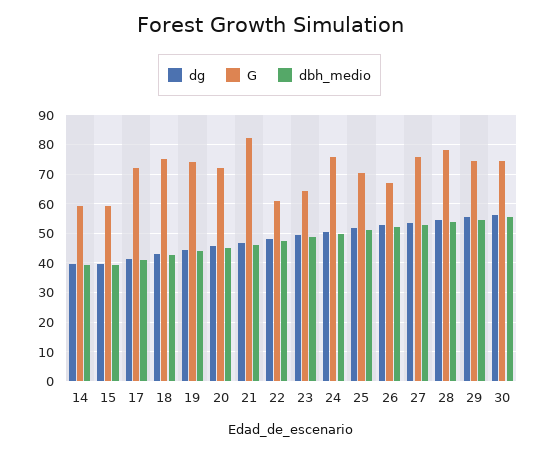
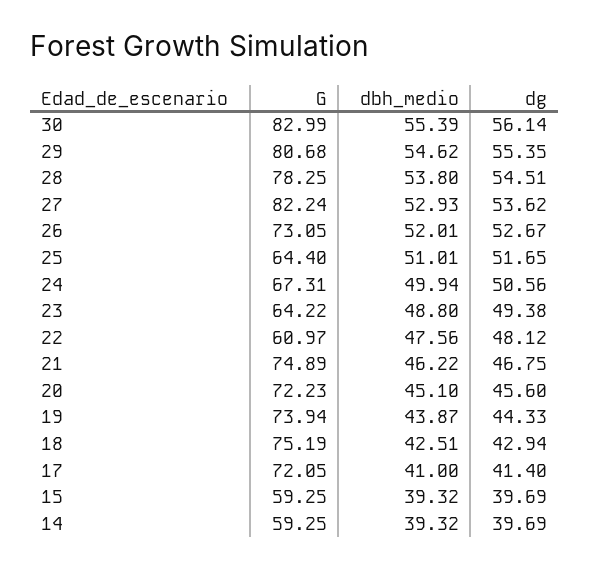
G, 21: 82.5 -> 74.89
G, 24: 75 -> 67.31
G, 25: 70 -> 64.4
G, 26: 67.5 -> 73.05
G, 27: 75 -> 82.24
G, 29: 75 -> 80.68
G, 30: 75 -> 82.99

